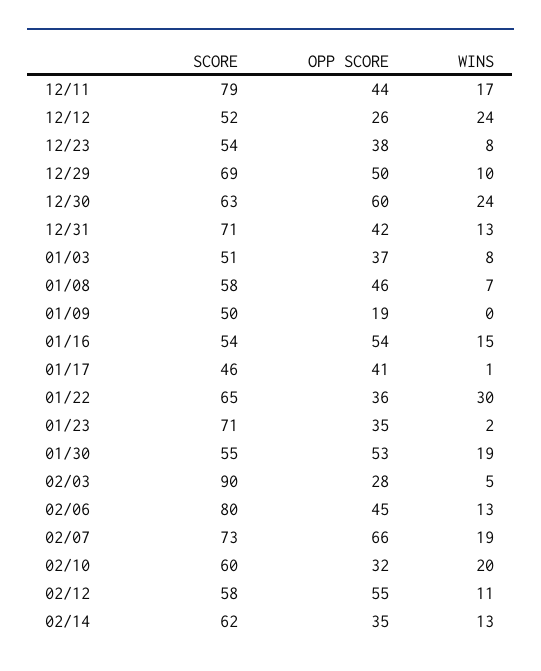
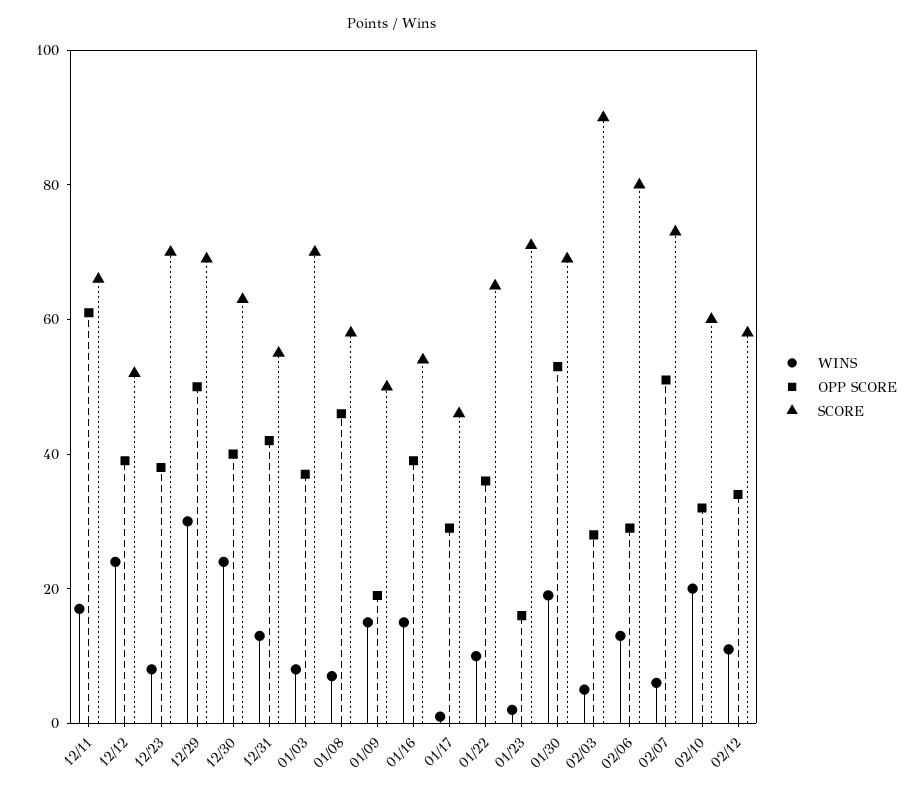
SCORE, 12/11: 79 -> 65
OPP SCORE, 12/11: 44 -> 60
OPP SCORE, 12/12: 26 -> 40
SCORE, 12/23: 54 -> 70
WINS, 12/29: 10 -> 30
OPP SCORE, 12/30: 60 -> 40
SCORE, 12/31: 71 -> 55
SCORE, 01/03: 51 -> 70
WINS, 01/09: 0 -> 15
OPP SCORE, 01/16: 54 -> 40
OPP SCORE, 01/17: 41 -> 30
WINS, 01/22: 30 -> 10
OPP SCORE, 01/23: 35 -> 15
SCORE, 01/30: 55 -> 70
OPP SCORE, 02/06: 45 -> 30
OPP SCORE, 02/07: 66 -> 50
WINS, 02/07: 19 -> 5
OPP SCORE, 02/12: 55 -> 35
SCORE, 02/14: 62 -> none
OPP SCORE, 02/14: 35 -> none
WINS, 02/14: 13 -> none

